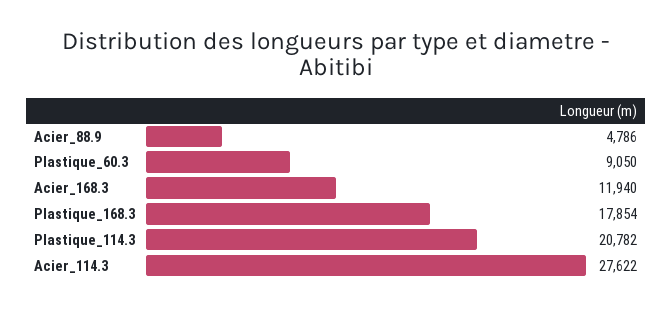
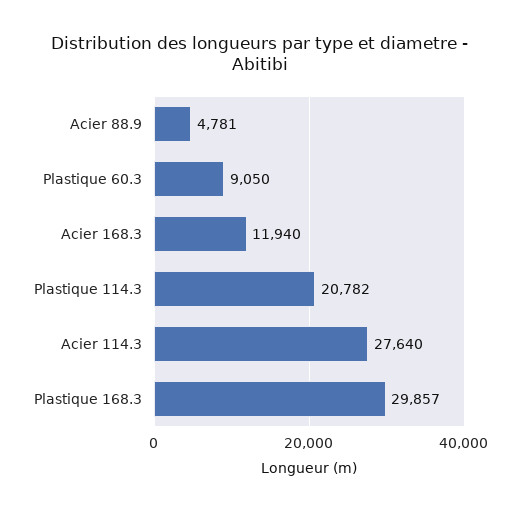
Acier_88.9: 4786 -> 4781
Plastique_168.3: 17854 -> 29857
Acier_114.3: 27622 -> 27640

